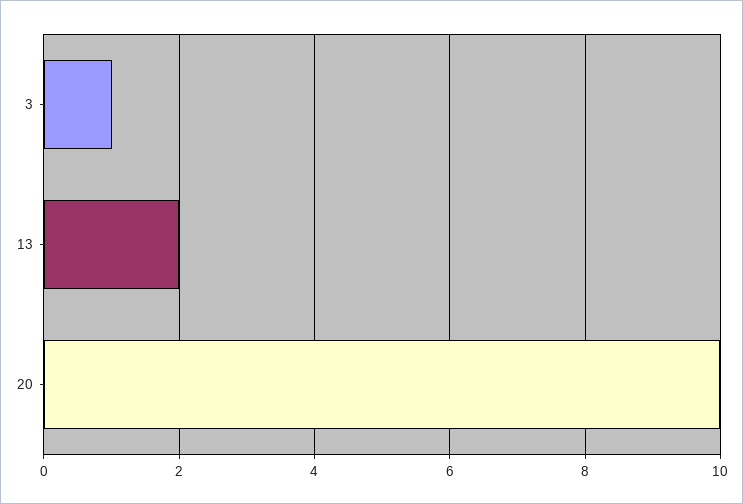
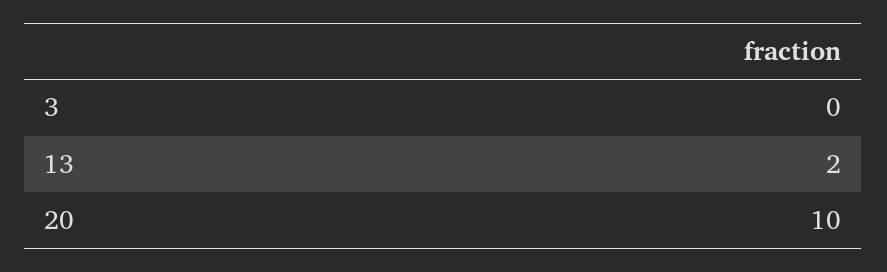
3: 1 -> 0

